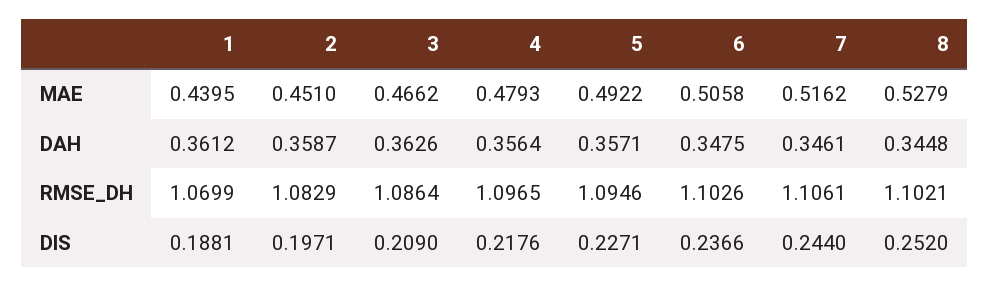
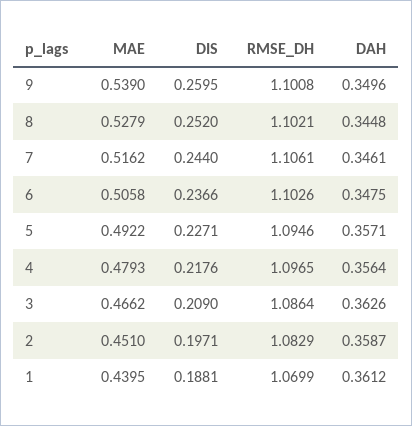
9, MAE: none -> 0.539
9, DIS: none -> 0.2595
9, RMSE_DH: none -> 1.1008
9, DAH: none -> 0.3496

